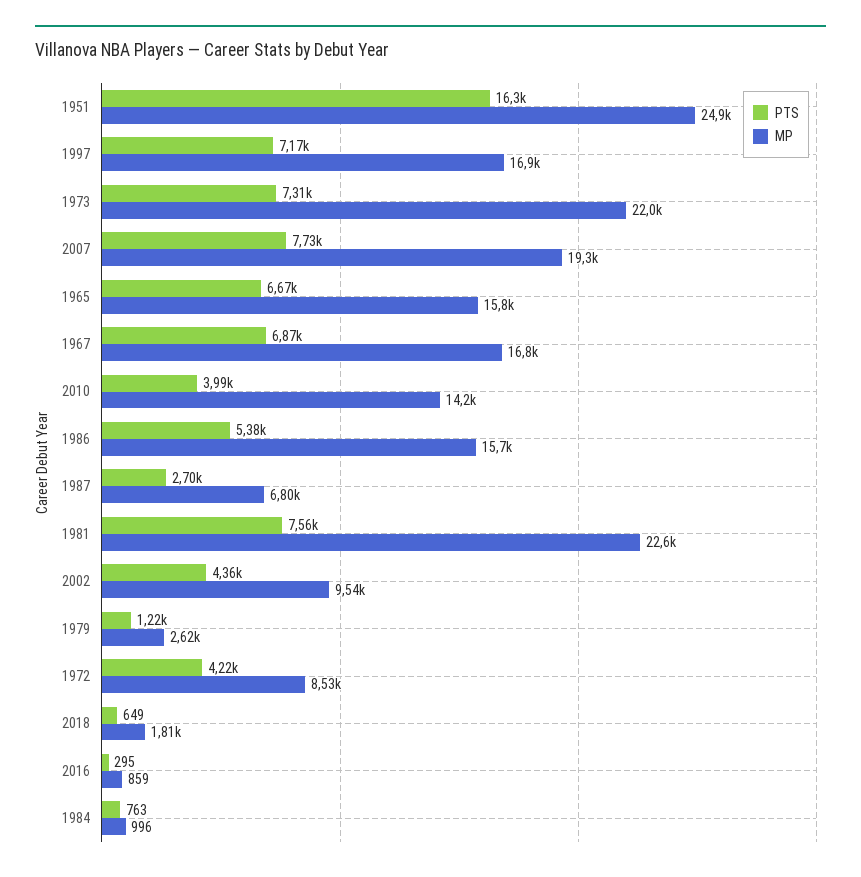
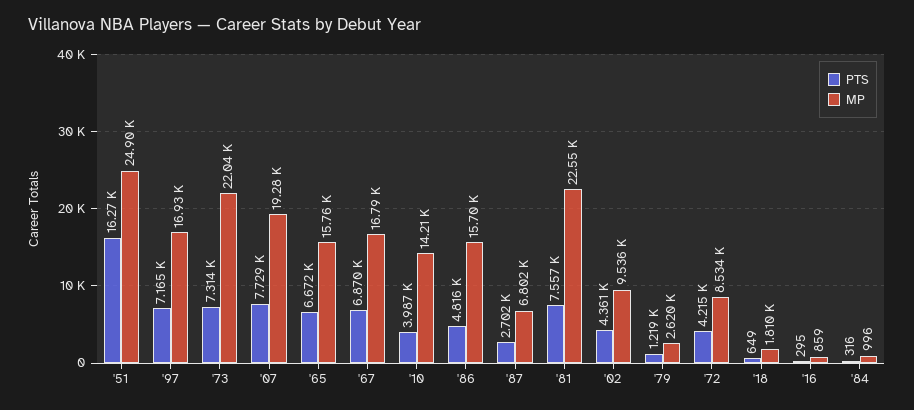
PTS, 1986: 5380 -> 4816
PTS, 1984: 763 -> 316

